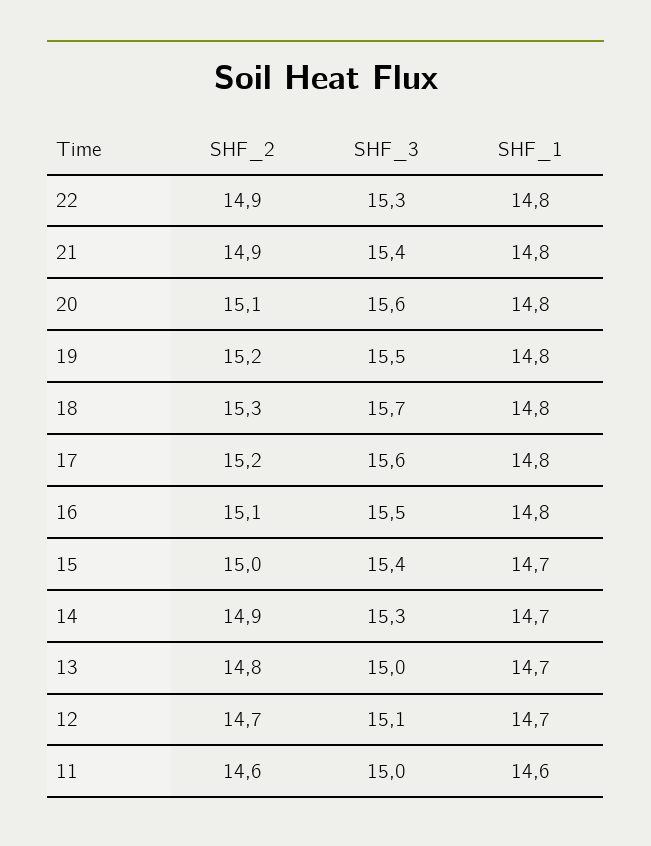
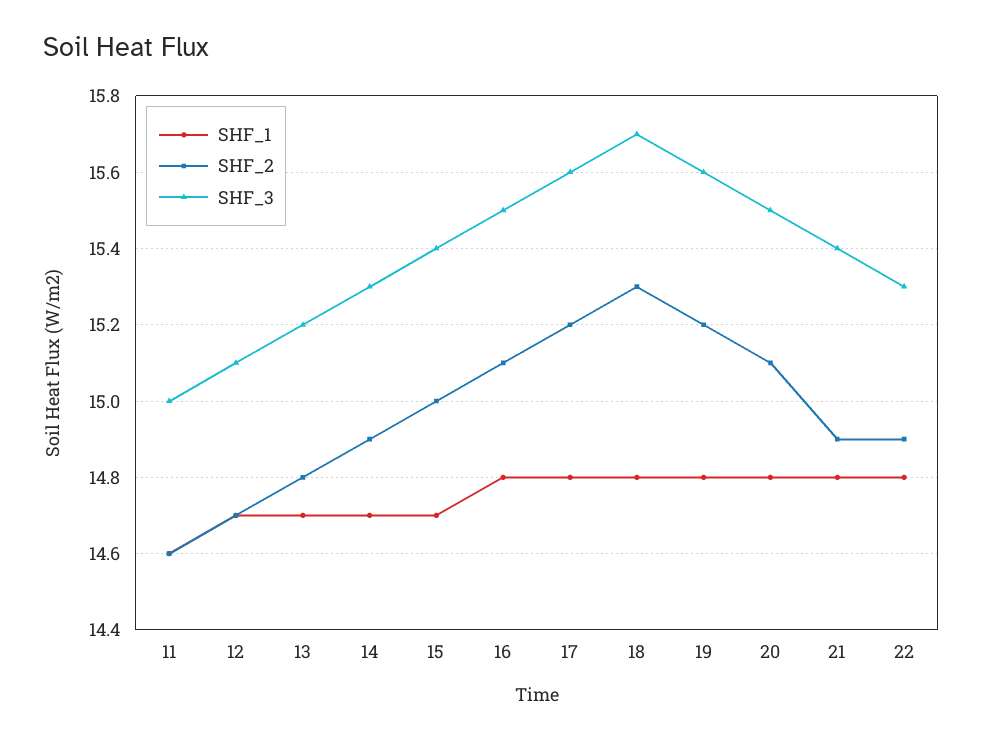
SHF_3, 20: 15.6 -> 15.5
SHF_3, 19: 15.5 -> 15.6
SHF_3, 13: 15 -> 15.2

